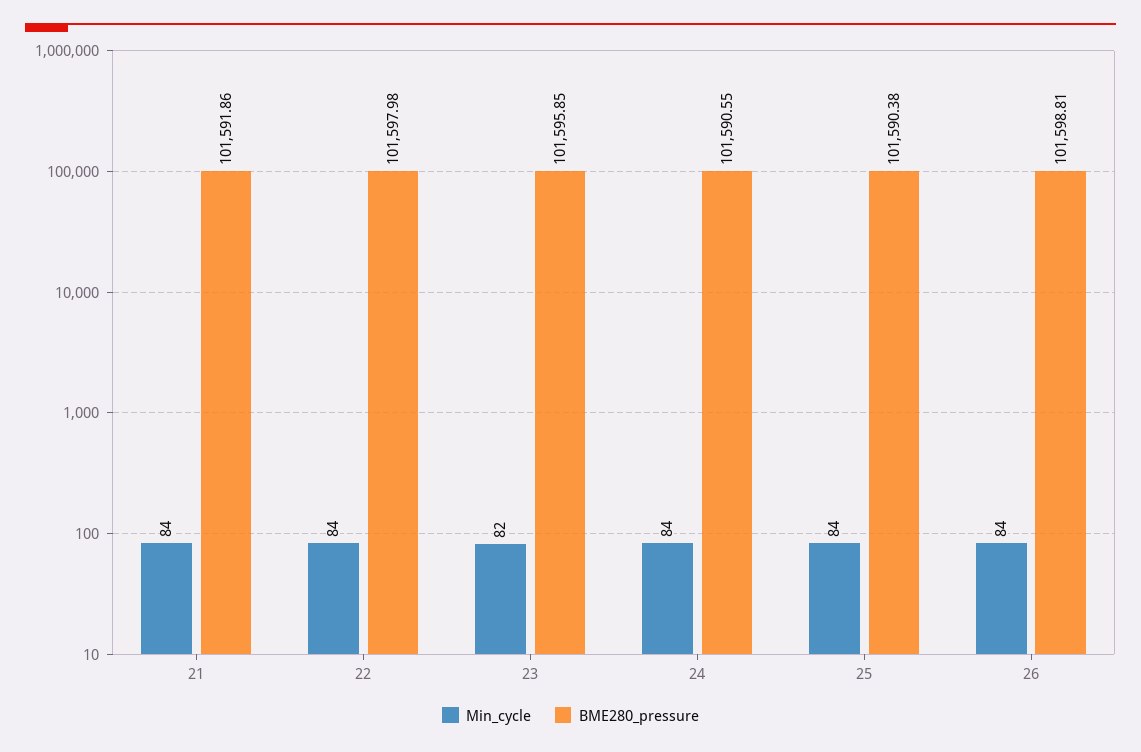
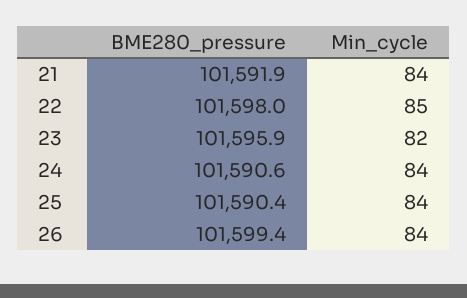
Min_cycle, 22: 84 -> 85
BME280_pressure, 26: 101598.81 -> 101599.4

